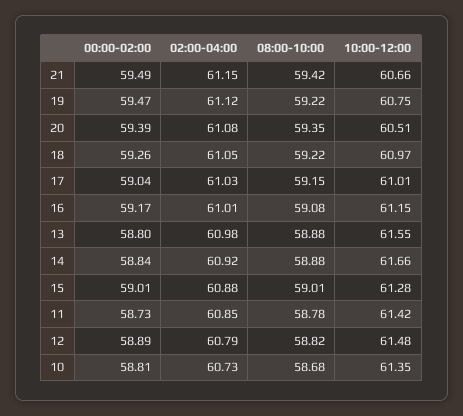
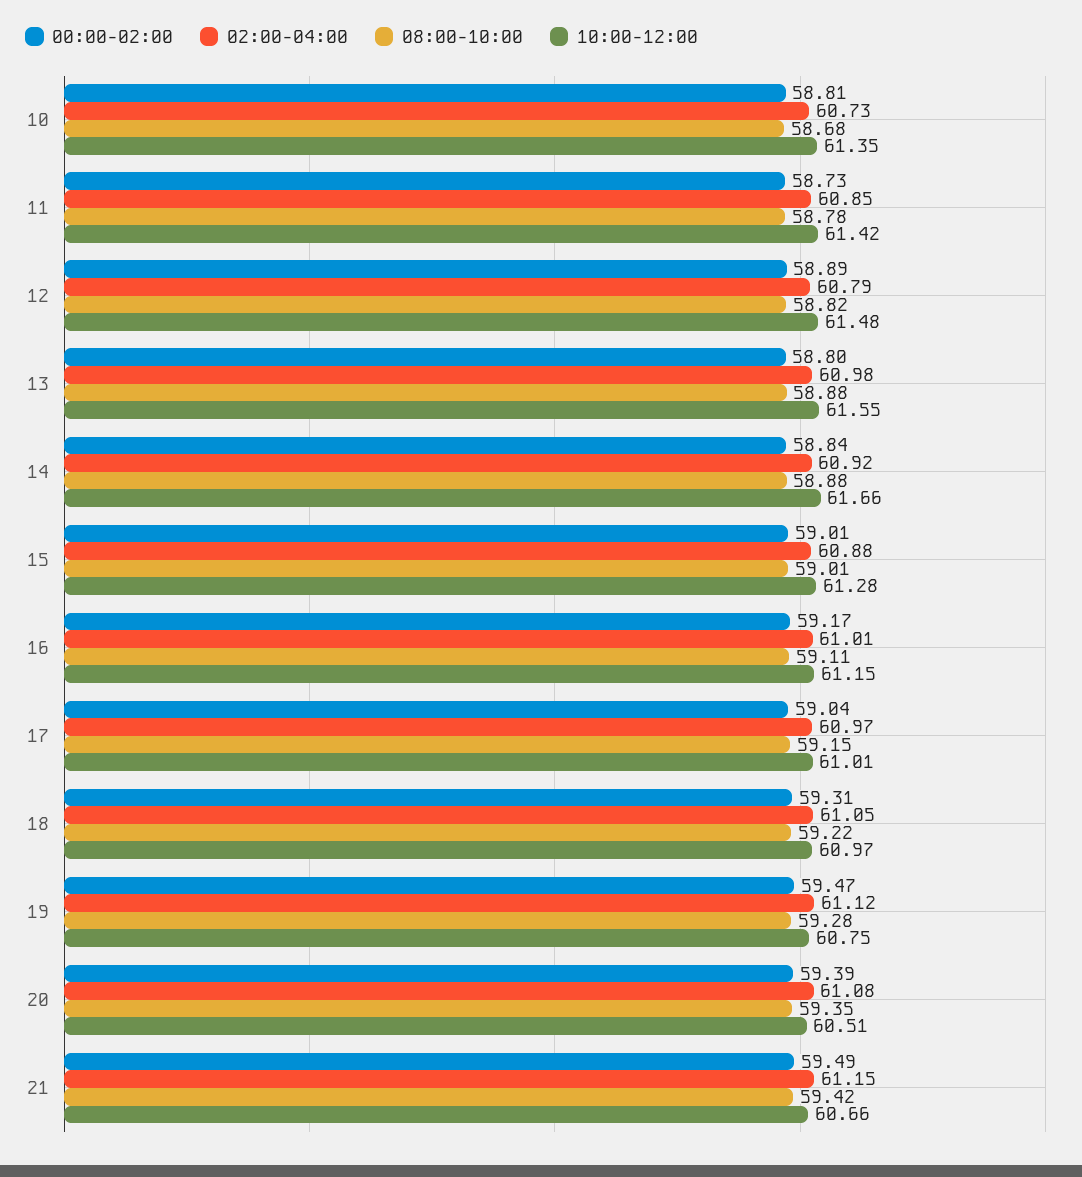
08:00-10:00, 19: 59.22 -> 59.28
00:00-02:00, 18: 59.26 -> 59.31
02:00-04:00, 17: 61.03 -> 60.97
08:00-10:00, 16: 59.08 -> 59.11

